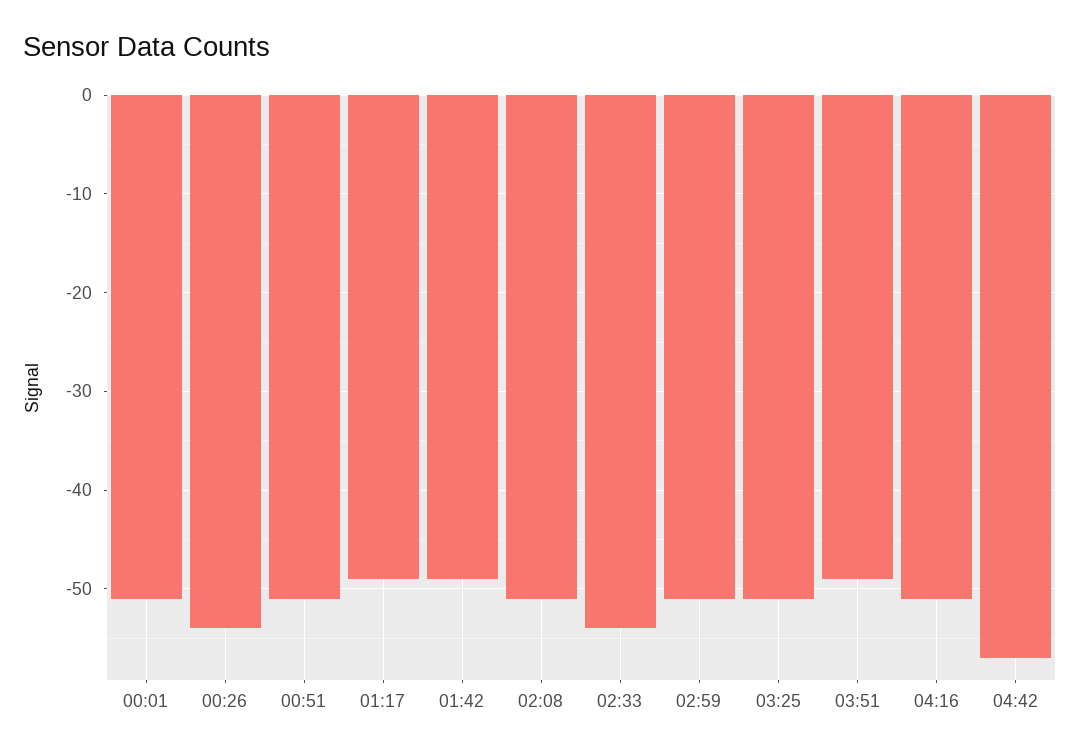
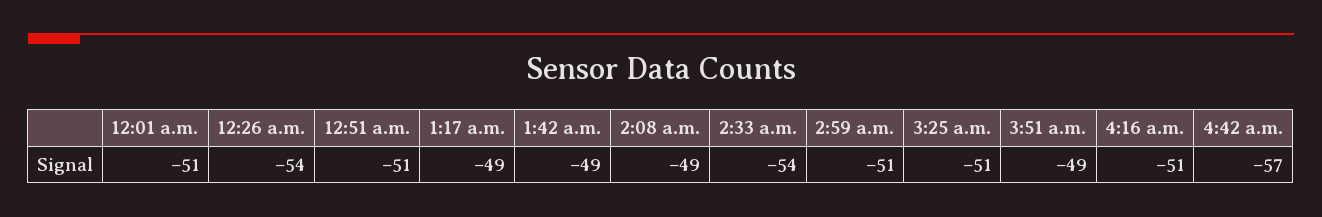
02:08: -51 -> -49

